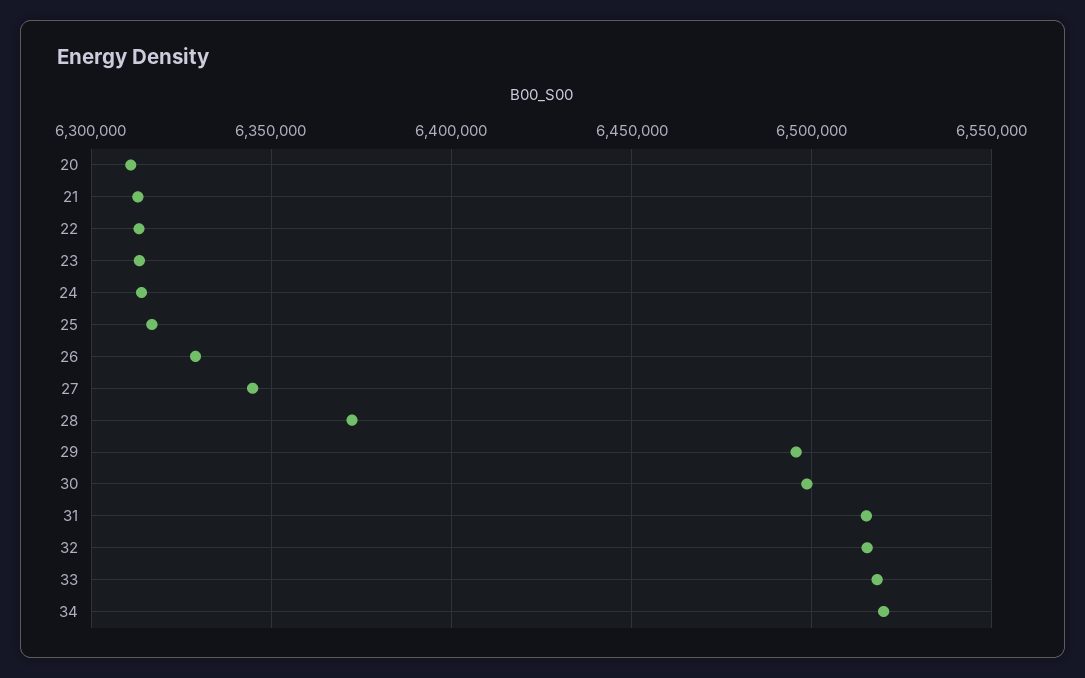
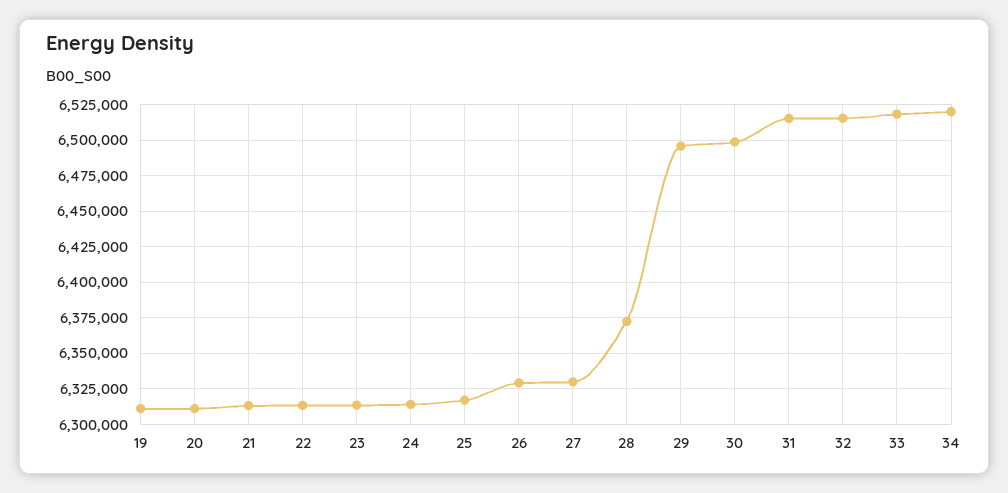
27: 6345000 -> 6330000
19: none -> 6310000

